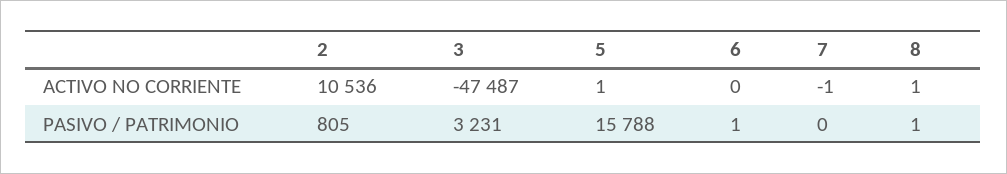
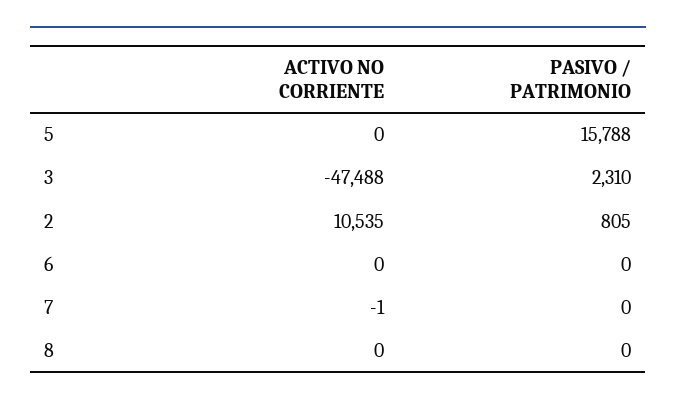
2, ACTIVO NO CORRIENTE: 10536 -> 10535
3, ACTIVO NO CORRIENTE: -47487 -> -47488
5, ACTIVO NO CORRIENTE: 1 -> 0
8, ACTIVO NO CORRIENTE: 1 -> 0
3, PASIVO / PATRIMONIO: 3231 -> 2310
6, PASIVO / PATRIMONIO: 1 -> 0
8, PASIVO / PATRIMONIO: 1 -> 0

